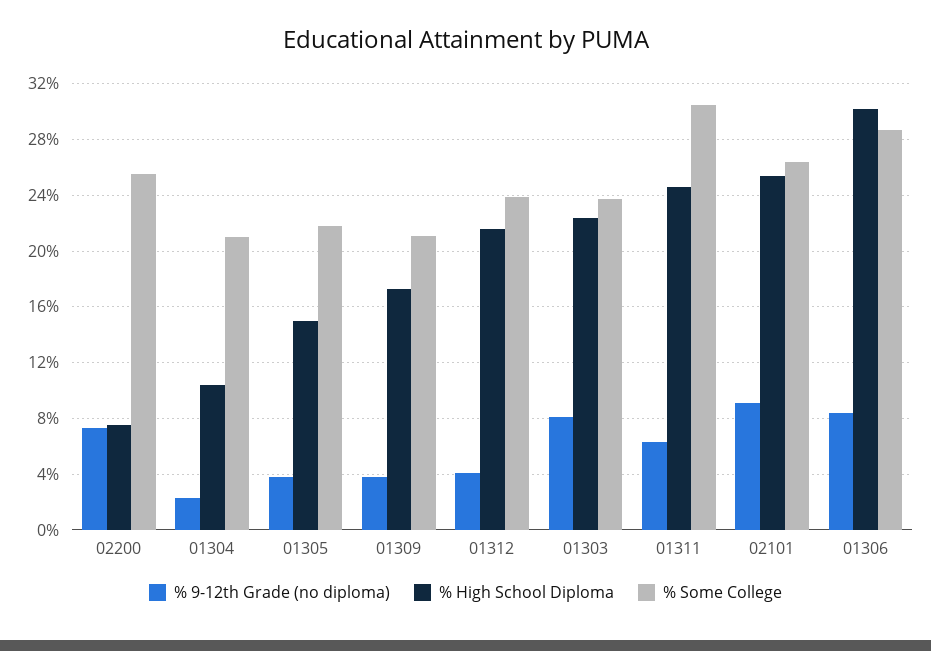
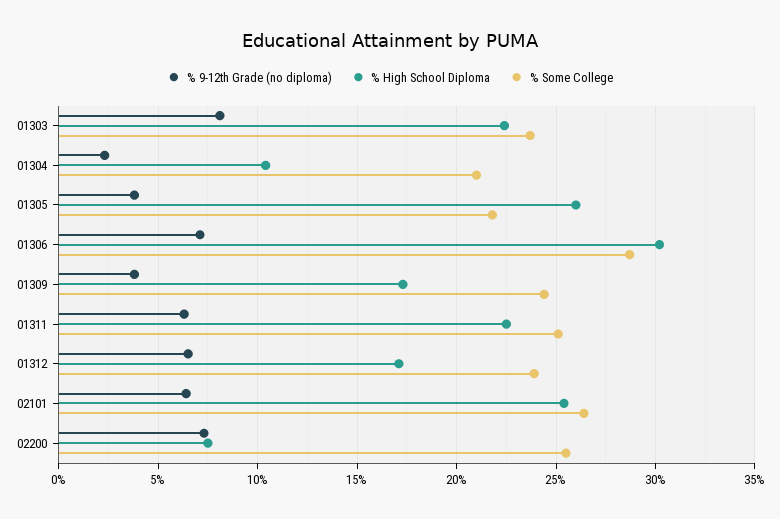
% High School Diploma, 01305: 15 -> 26
% Some College, 01309: 21 -> 24.5
% 9-12th Grade (no diploma), 01312: 4 -> 6.5
% High School Diploma, 01312: 21.5 -> 17
% High School Diploma, 01311: 24.5 -> 22.5
% Some College, 01311: 30.5 -> 25
% 9-12th Grade (no diploma), 02101: 9 -> 6.5
% 9-12th Grade (no diploma), 01306: 8.5 -> 7

